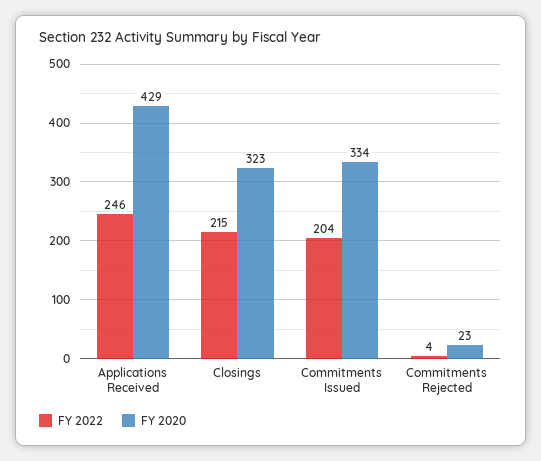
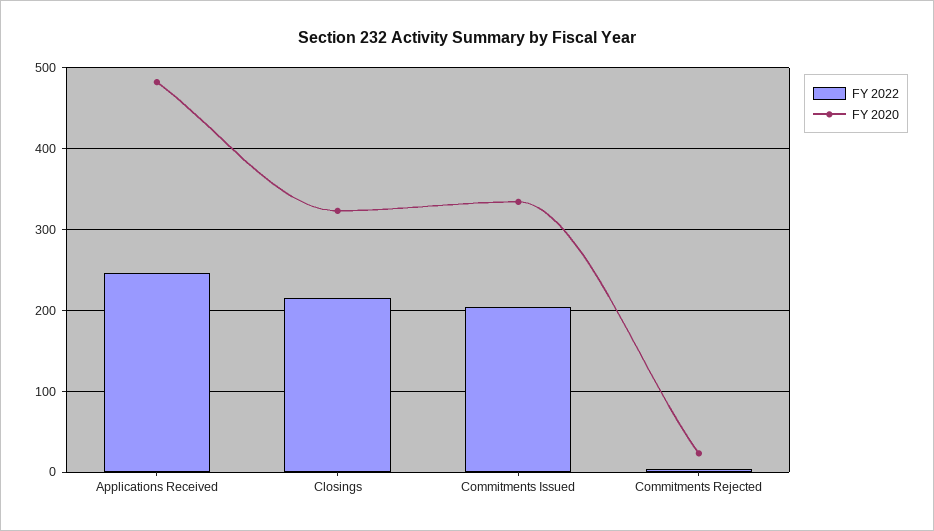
FY 2020, Applications Received: 429 -> 480

